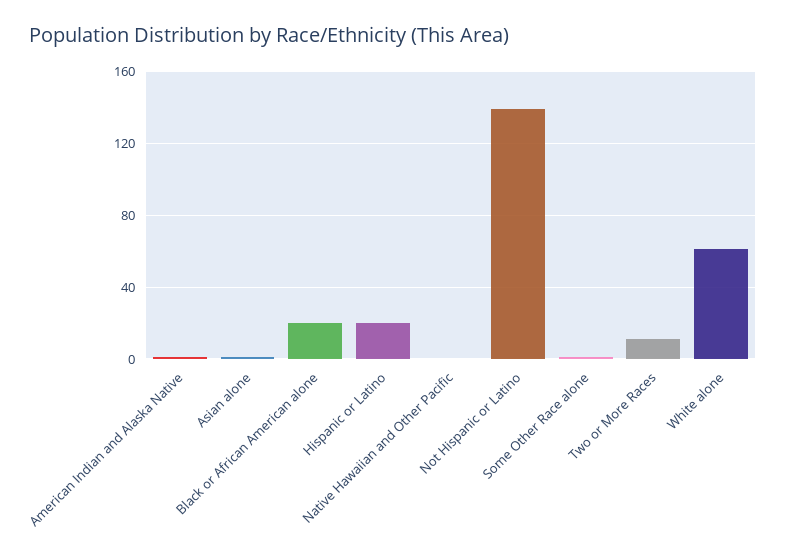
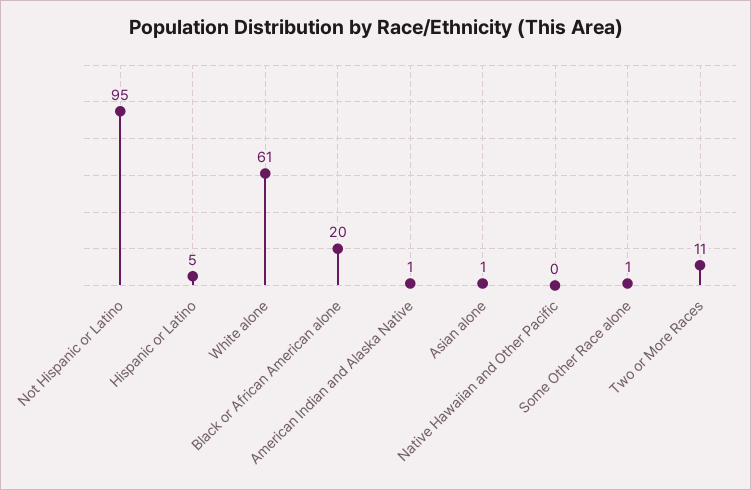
Hispanic or Latino: 20 -> 5
Not Hispanic or Latino: 140 -> 95

